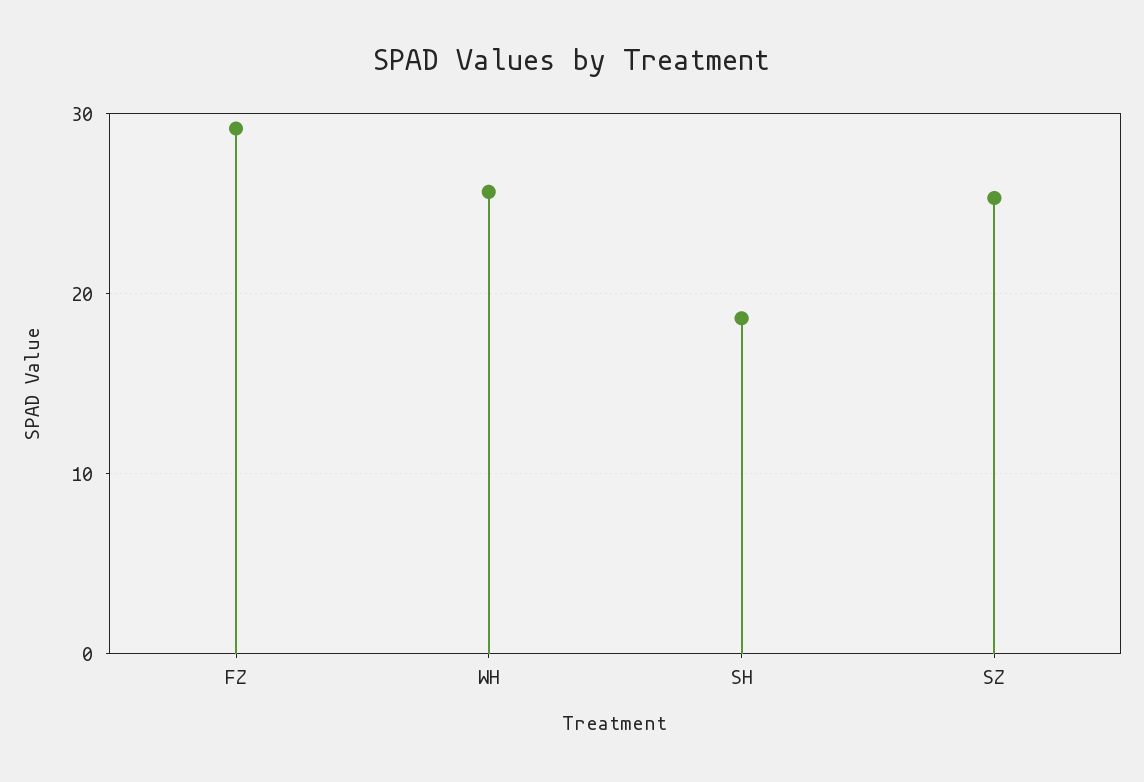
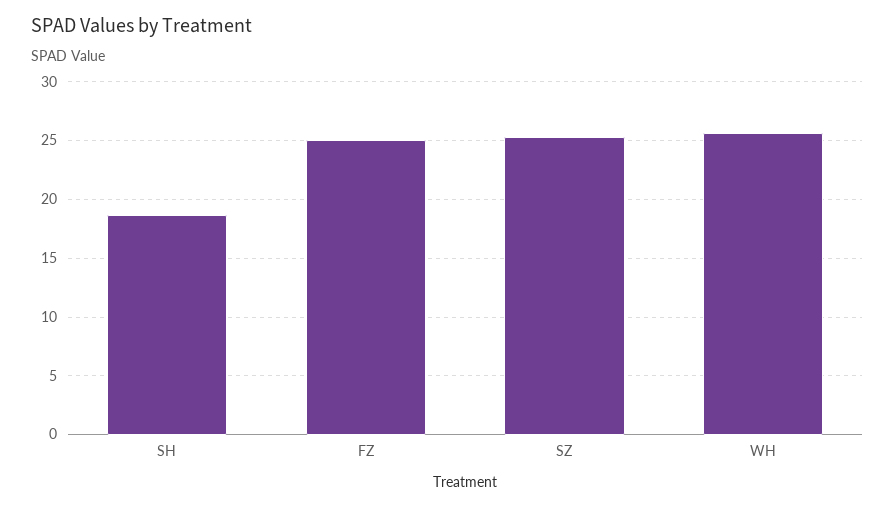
FZ: 29 -> 25

